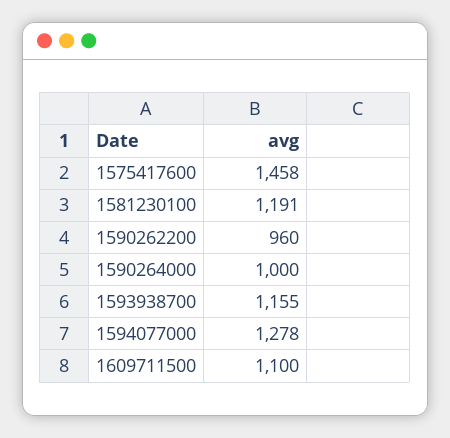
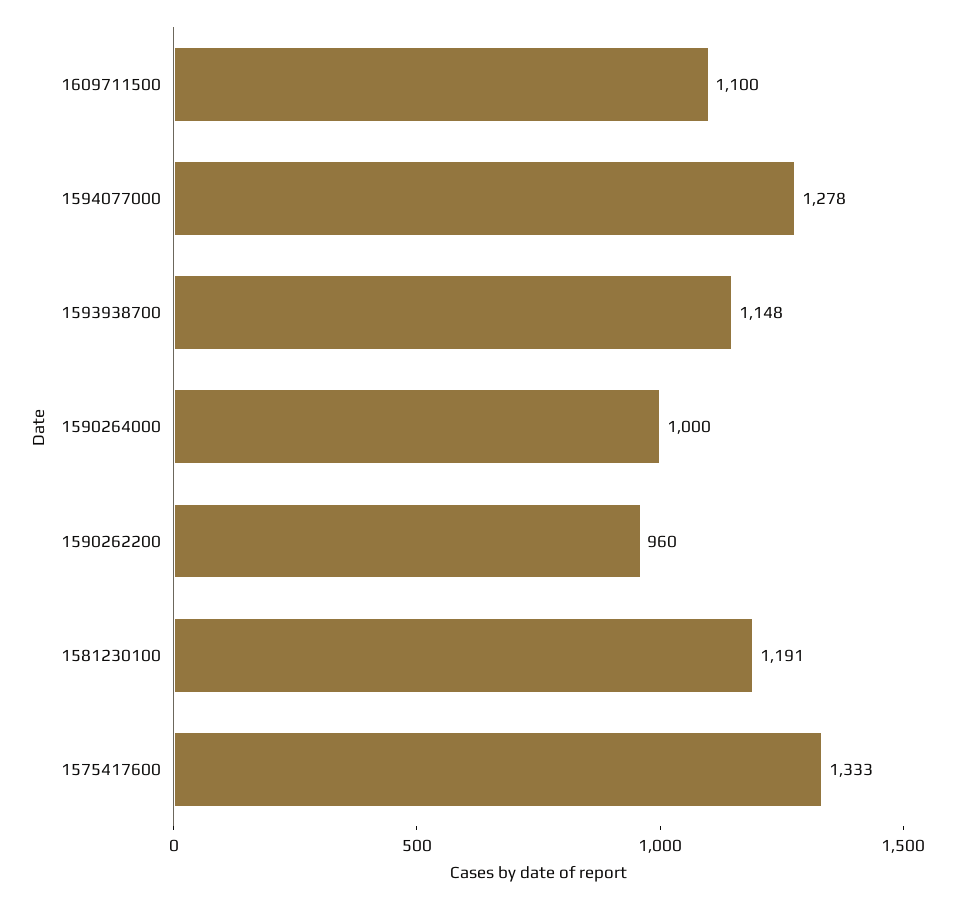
1575417600: 1458 -> 1333
1593938700: 1155 -> 1148

